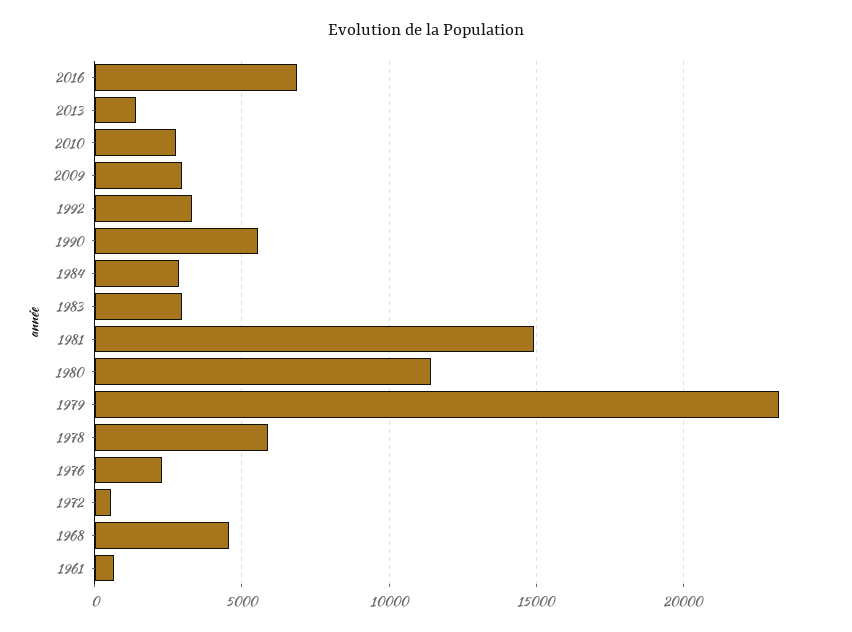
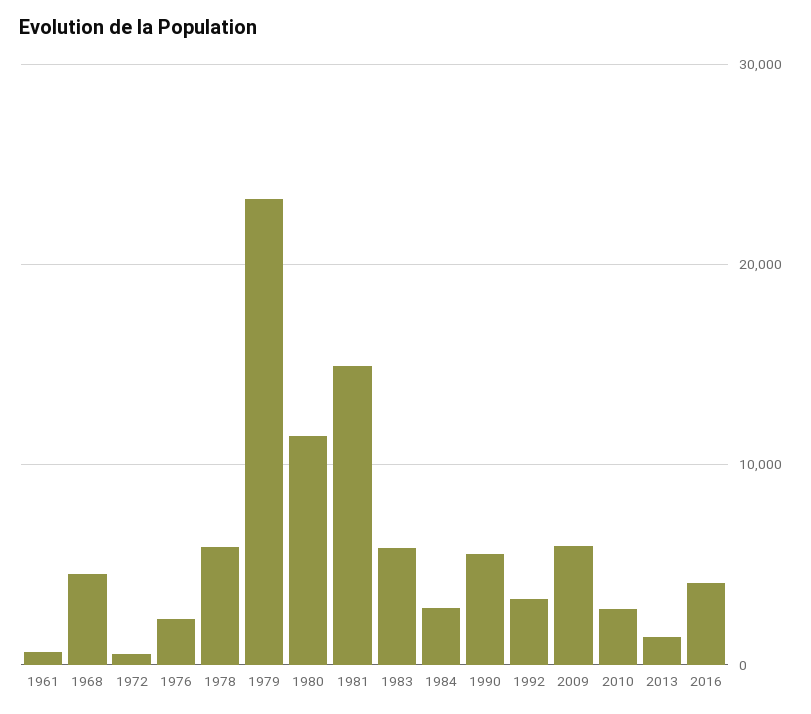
2016: 7000 -> 4000
2009: 3000 -> 6000
1983: 3000 -> 6000

